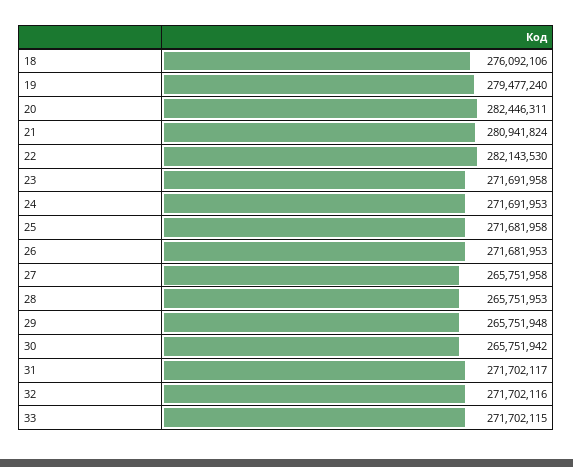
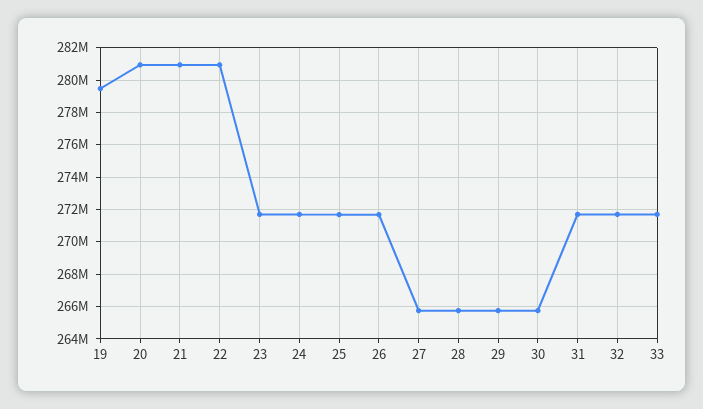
18: 276092106 -> none
20: 282446311 -> 281000000
22: 282143530 -> 281000000

